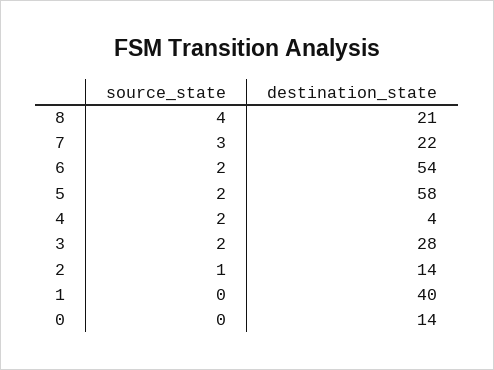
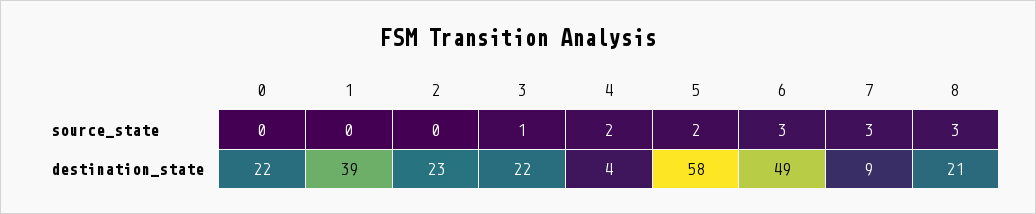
source_state, 8: 4 -> 3
destination_state, 7: 22 -> 9
source_state, 6: 2 -> 3
destination_state, 6: 54 -> 49
source_state, 3: 2 -> 1
destination_state, 3: 28 -> 22
source_state, 2: 1 -> 0
destination_state, 2: 14 -> 23
destination_state, 1: 40 -> 39
destination_state, 0: 14 -> 22

